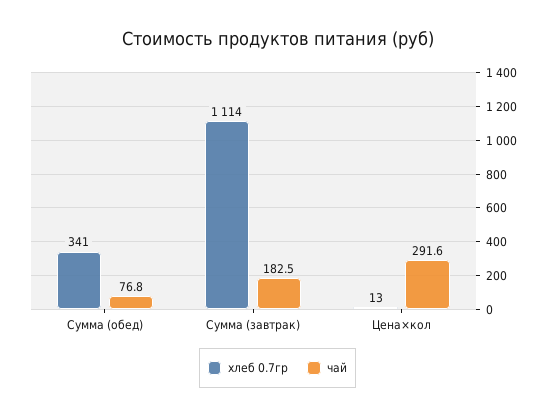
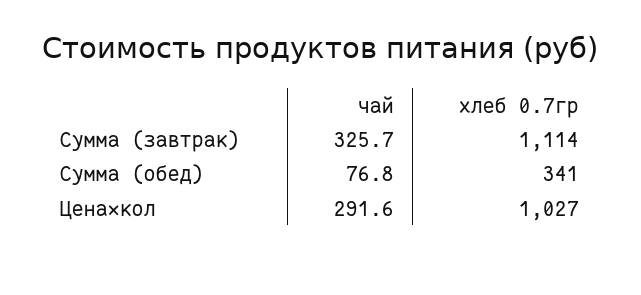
чай, Сумма (завтрак): 182.5 -> 325.7
хлеб 0.7гр, Цена×кол: 13 -> 1027

